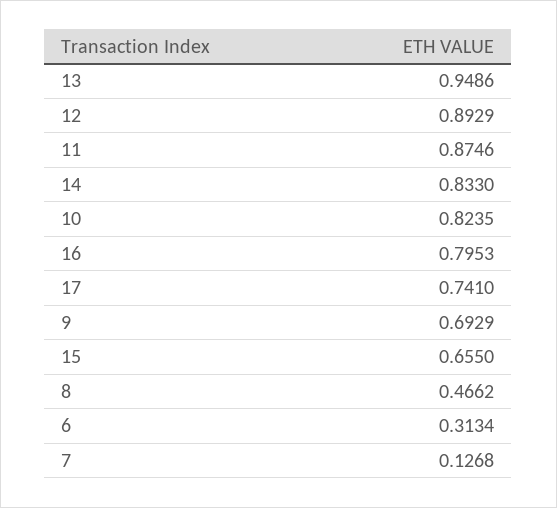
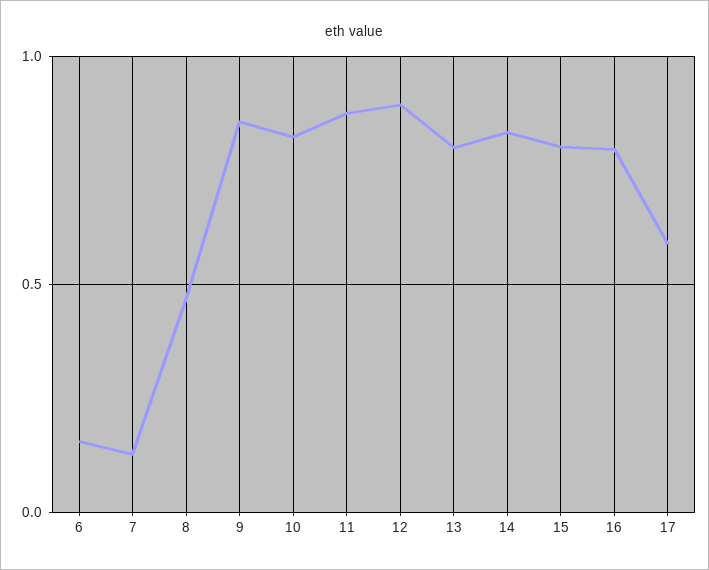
13: 0.9486 -> 0.8
17: 0.741 -> 0.6
9: 0.6929 -> 0.85
15: 0.655 -> 0.8
6: 0.3134 -> 0.15

